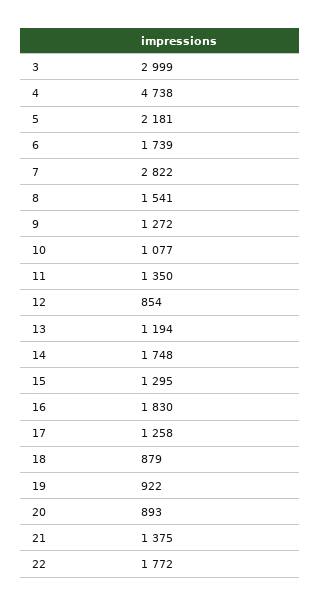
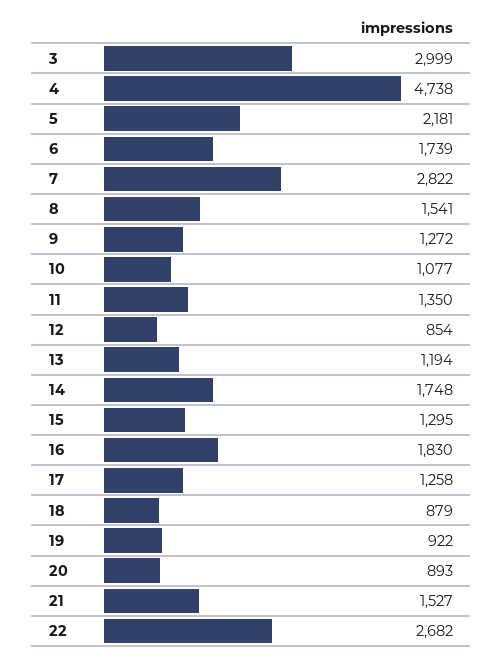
21: 1375 -> 1527
22: 1772 -> 2682

